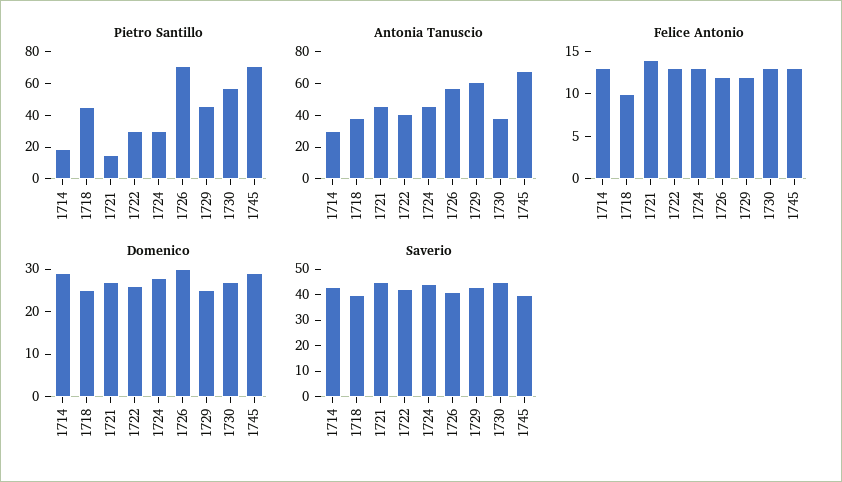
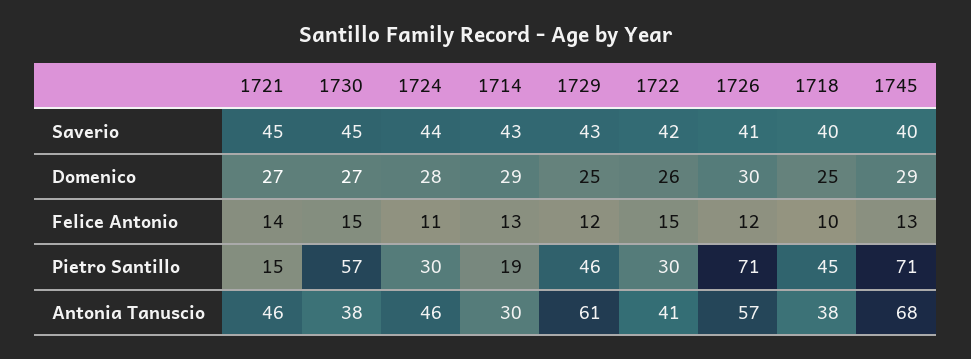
Felice Antonio, 1722: 13 -> 15
Felice Antonio, 1724: 13 -> 11
Felice Antonio, 1730: 13 -> 15

